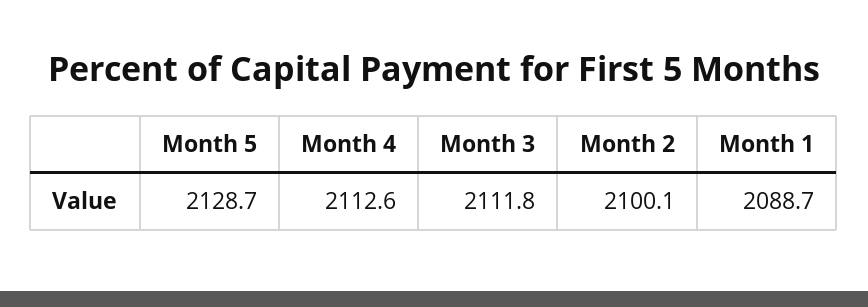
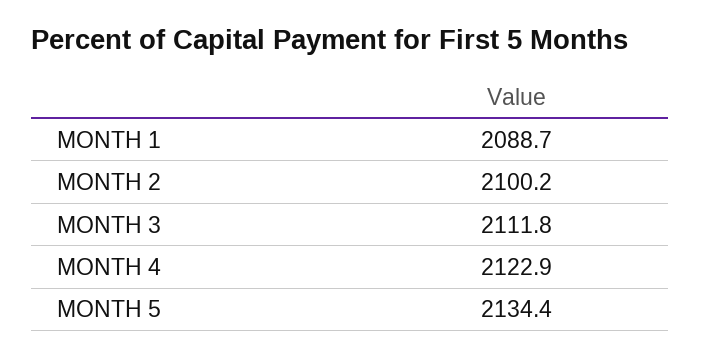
Month 5: 2128.7 -> 2134.4
Month 4: 2112.6 -> 2122.9
Month 2: 2100.1 -> 2100.2

